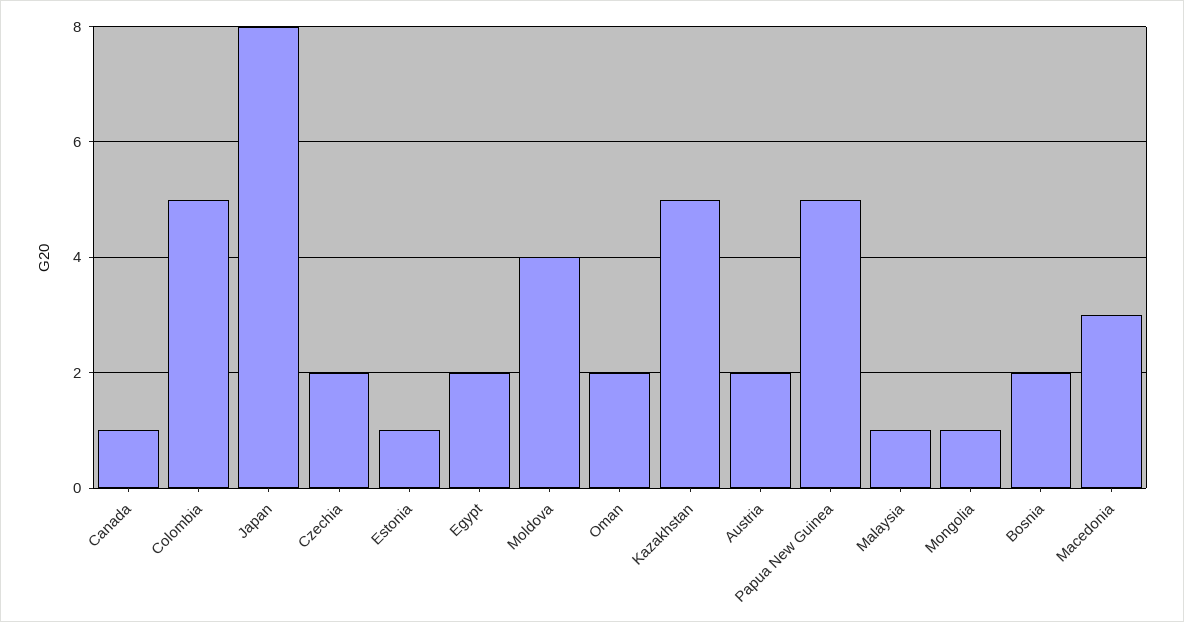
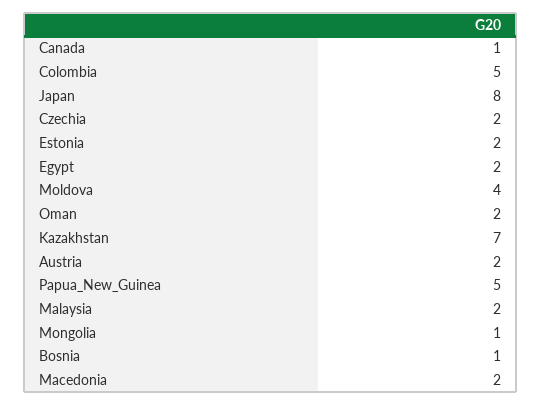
Estonia: 1 -> 2
Kazakhstan: 5 -> 7
Malaysia: 1 -> 2
Bosnia: 2 -> 1
Macedonia: 3 -> 2

